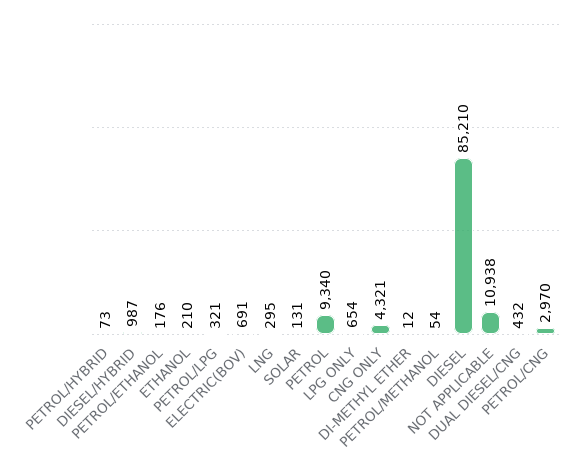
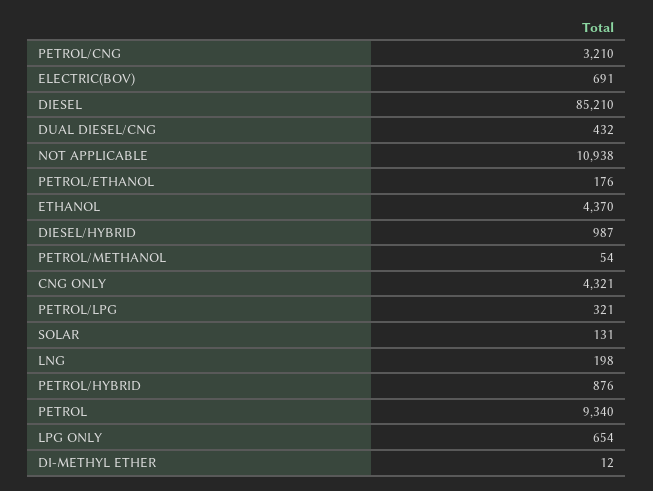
PETROL/HYBRID: 73 -> 876
ETHANOL: 210 -> 4370
LNG: 295 -> 198
PETROL/CNG: 2970 -> 3210

